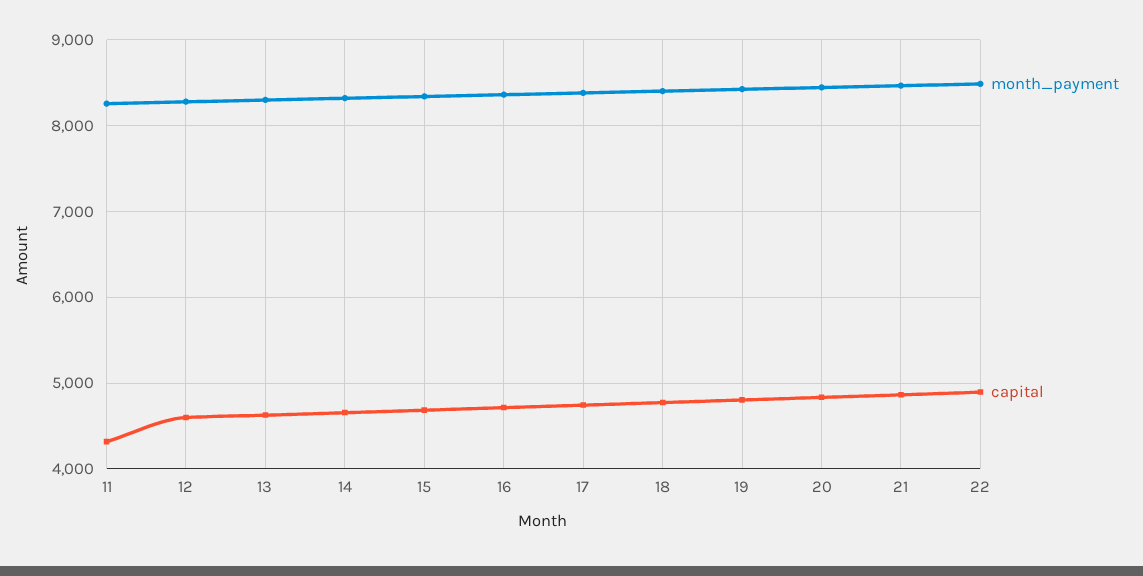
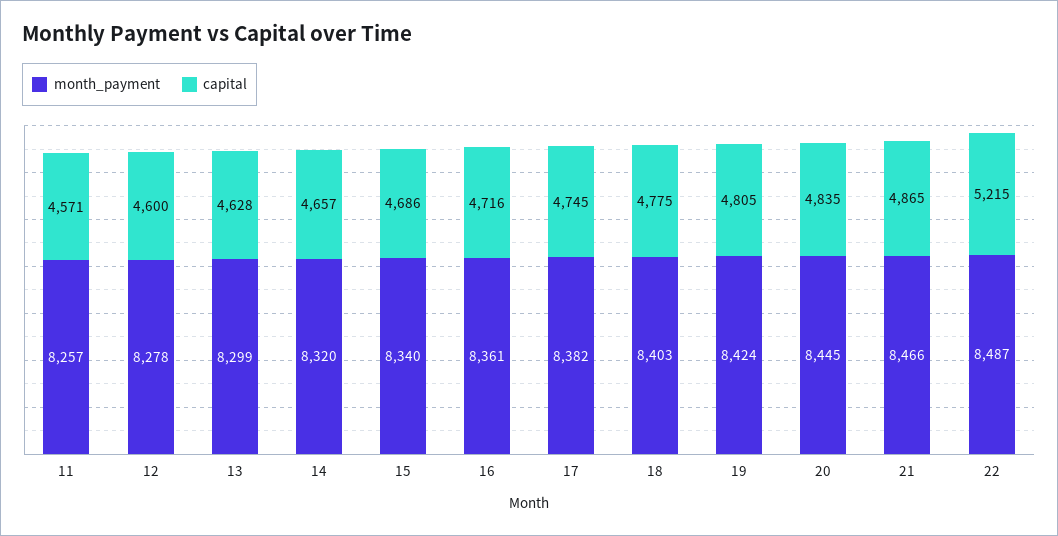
capital, 11: 4300 -> 4571
capital, 22: 4900 -> 5215

